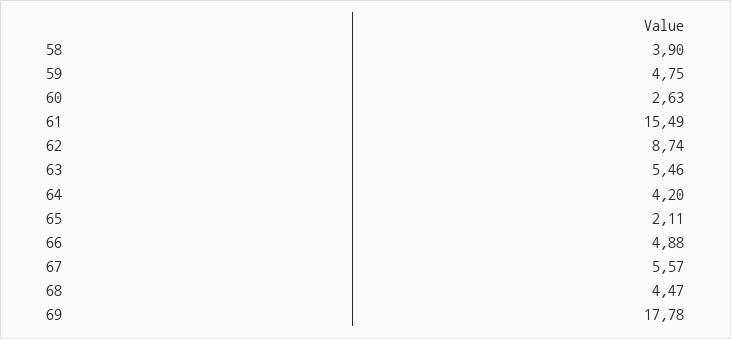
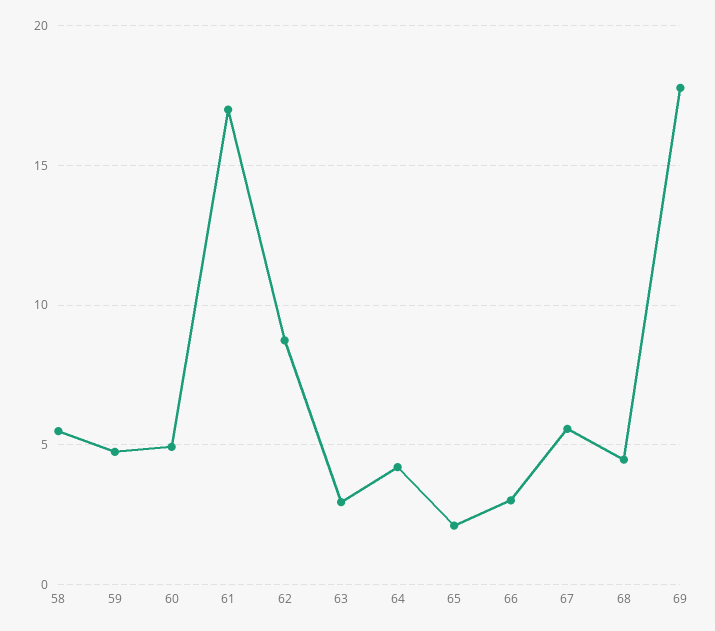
58: 3.9 -> 5.5
60: 2.63 -> 5
61: 15.49 -> 17
63: 5.46 -> 3
66: 4.88 -> 3

